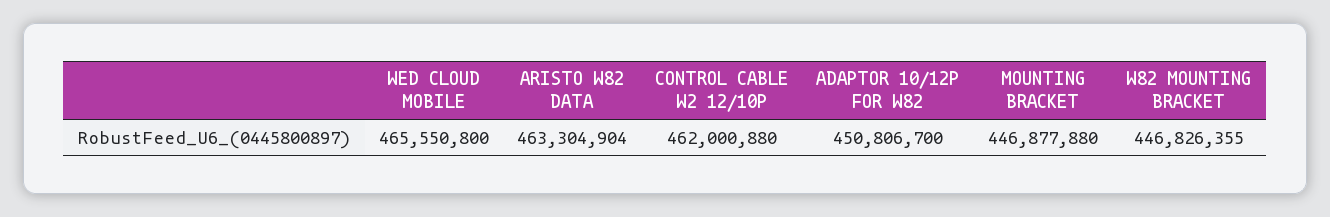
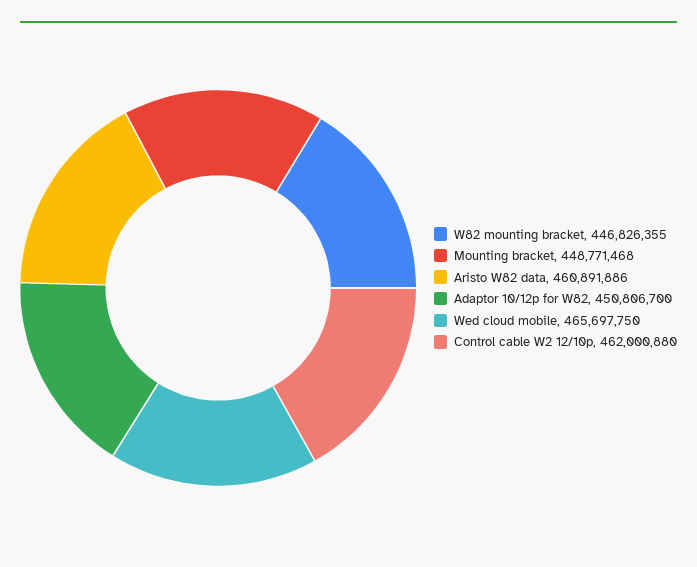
WED CLOUD MOBILE: 465550800 -> 465697750
ARISTO W82 DATA: 463304904 -> 460891886
MOUNTING BRACKET: 446877880 -> 448771468

